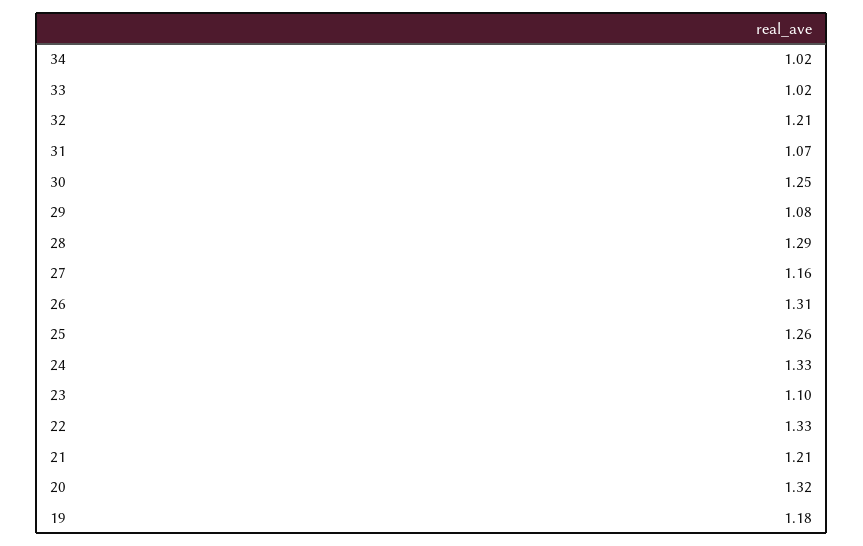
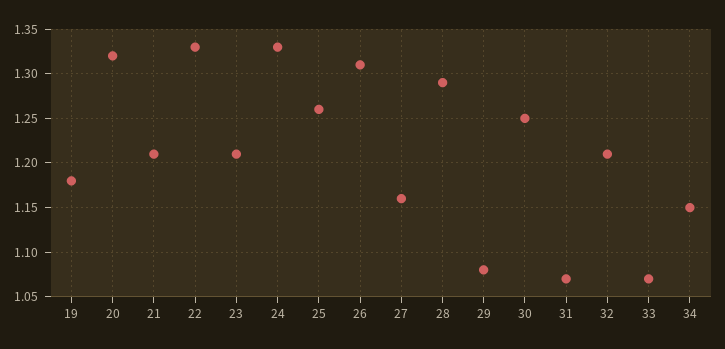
34: 1.02 -> 1.15
33: 1.02 -> 1.07
23: 1.1 -> 1.21

